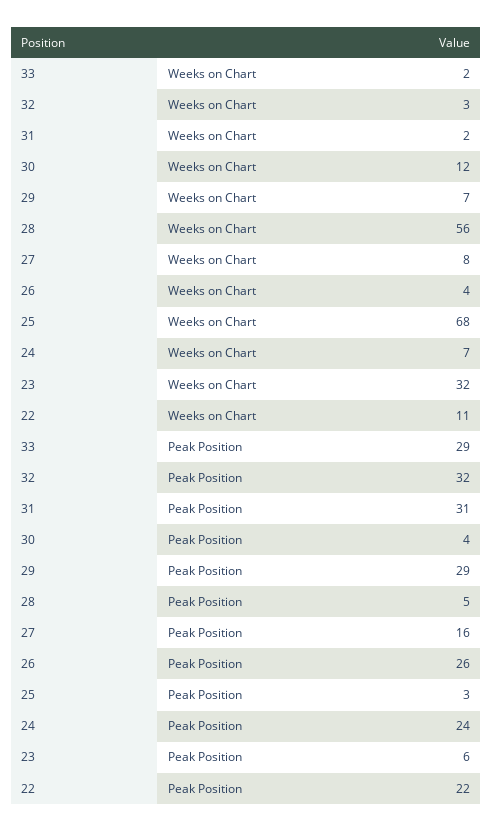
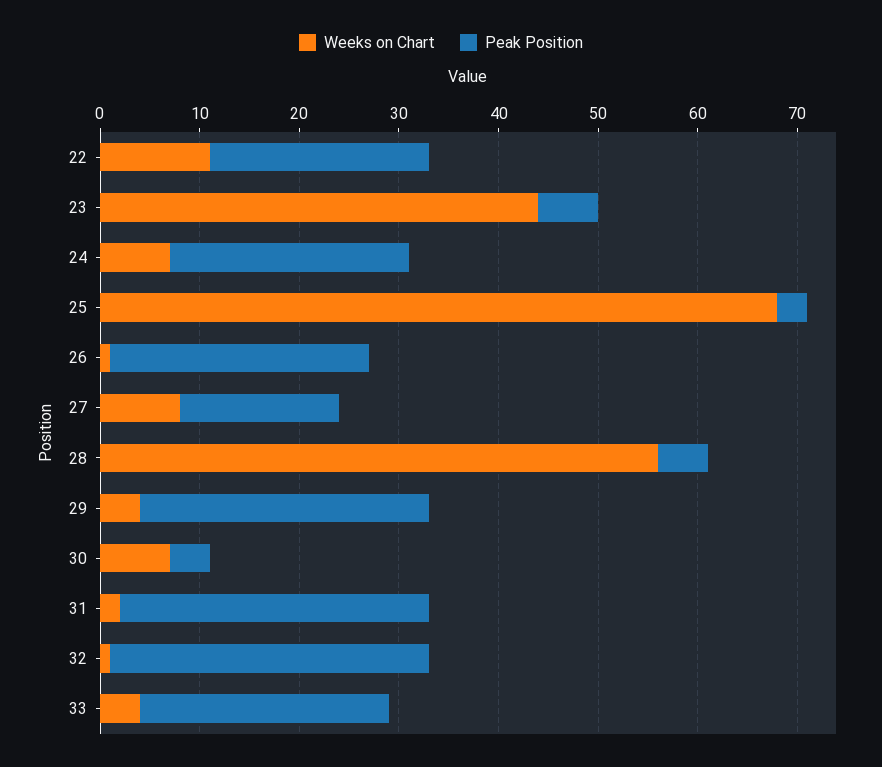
Weeks on Chart, 33: 2 -> 4
Weeks on Chart, 32: 3 -> 1
Weeks on Chart, 30: 12 -> 7
Weeks on Chart, 29: 7 -> 4
Weeks on Chart, 26: 4 -> 1
Weeks on Chart, 23: 32 -> 44
Peak Position, 33: 29 -> 25

